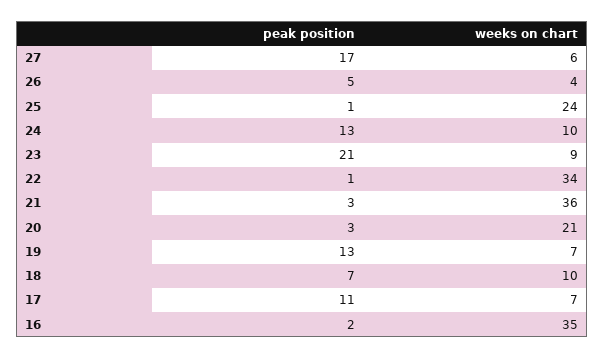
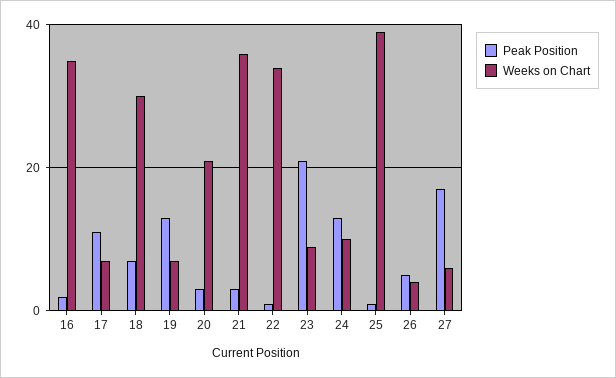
weeks on chart, 25: 24 -> 40
weeks on chart, 18: 10 -> 30

